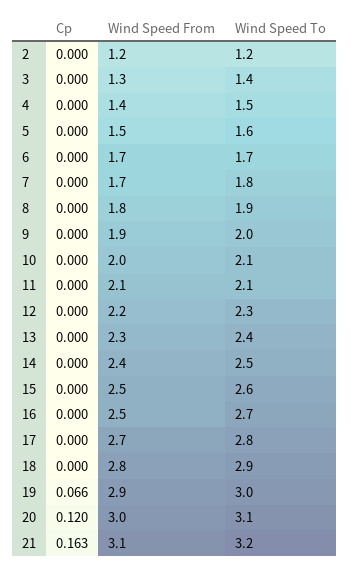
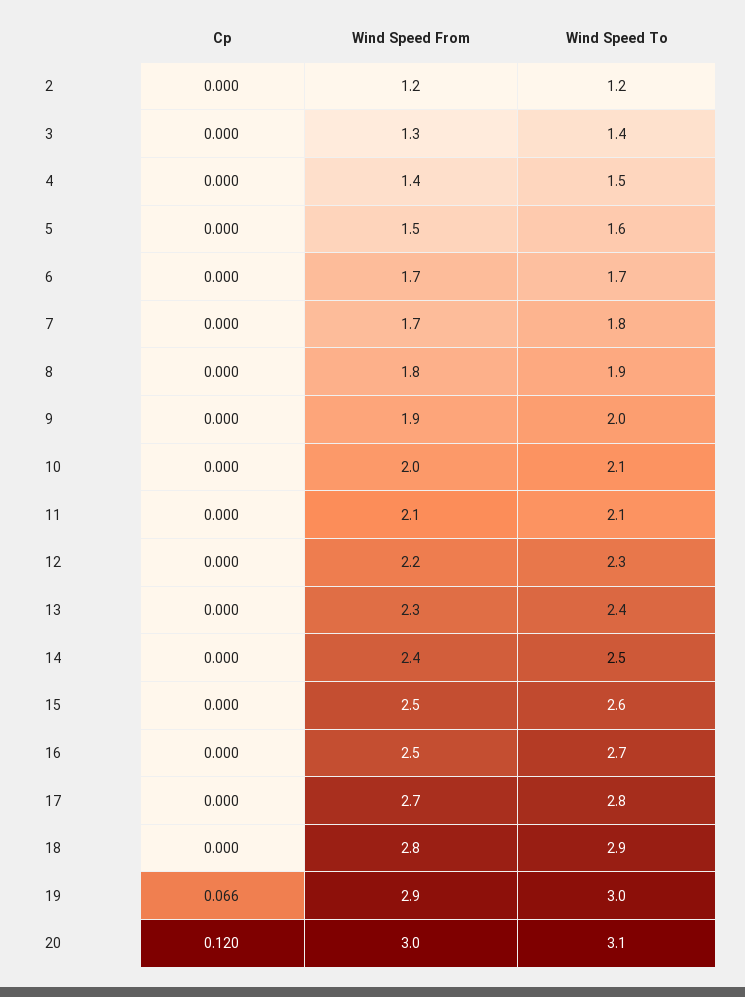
Cp, 21: 0.163 -> none
Wind Speed From, 21: 3.1 -> none
Wind Speed To, 21: 3.2 -> none

